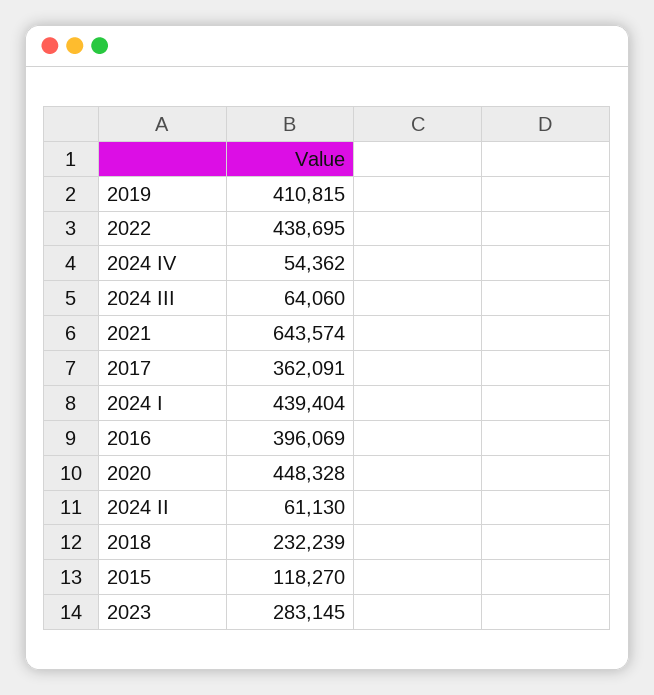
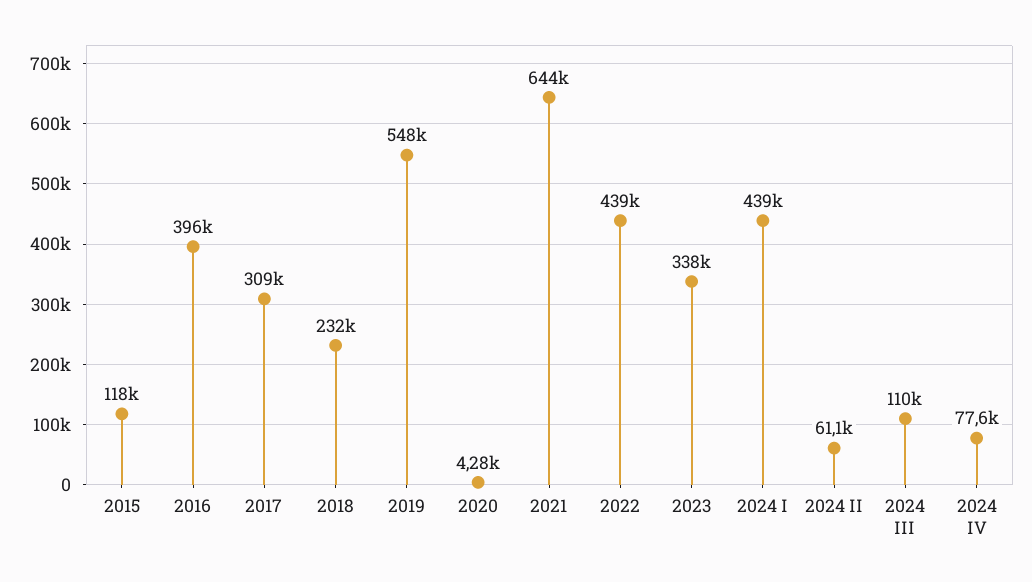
2019: 410815 -> 548000
2024 IV: 54362 -> 77600
2024 III: 64060 -> 110000
2017: 362091 -> 309000
2020: 448328 -> 4280
2023: 283145 -> 338000

